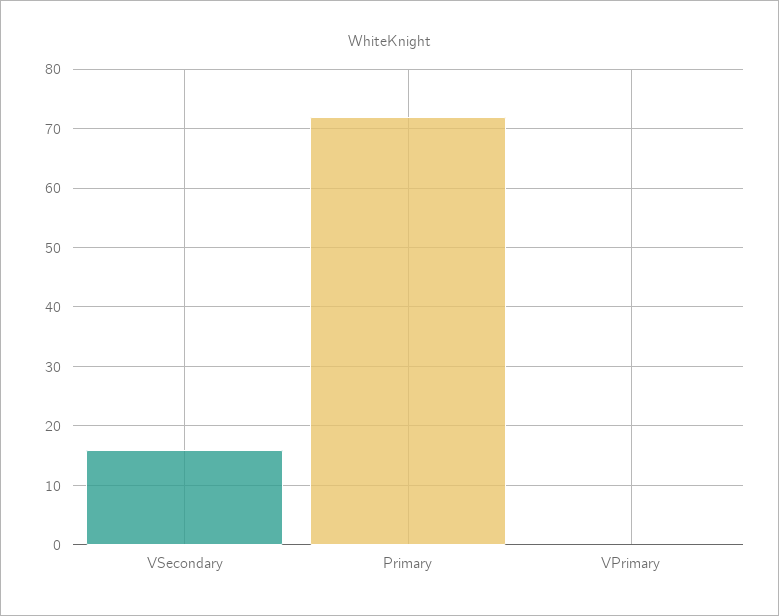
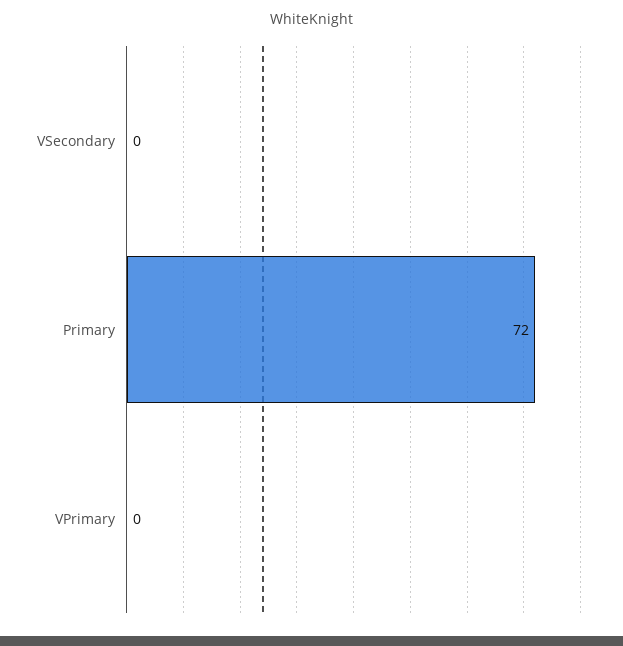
VSecondary: 15 -> 0

